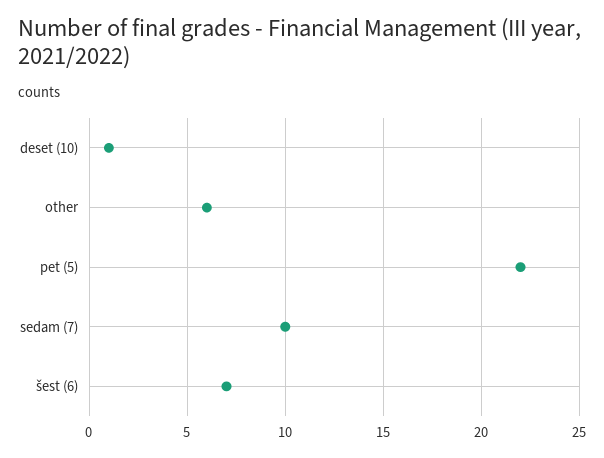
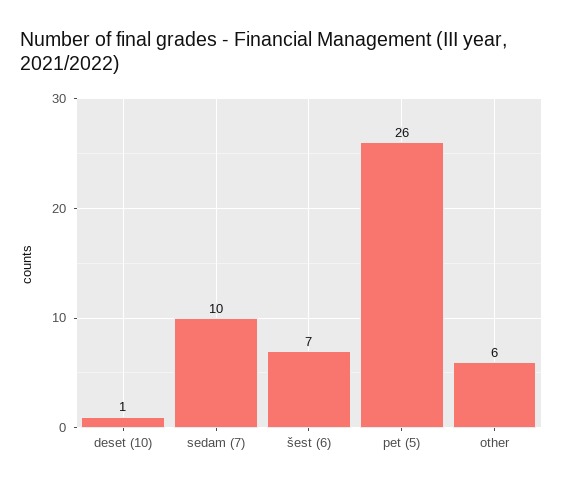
pet (5): 22 -> 26

